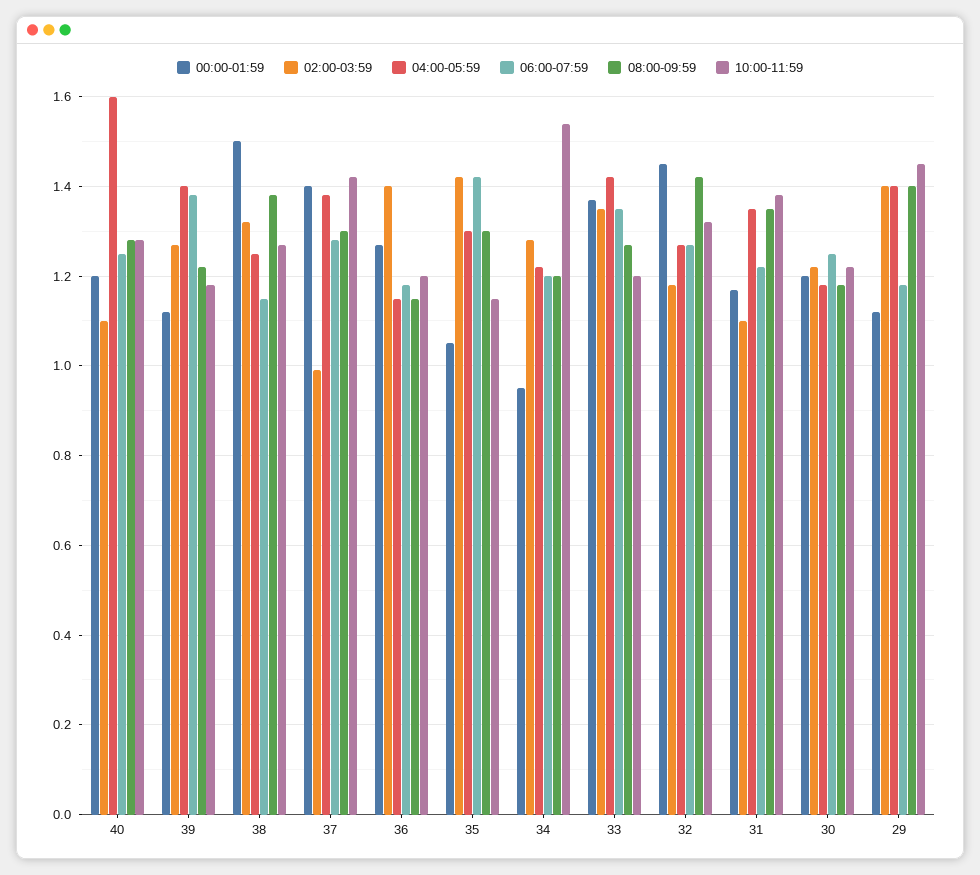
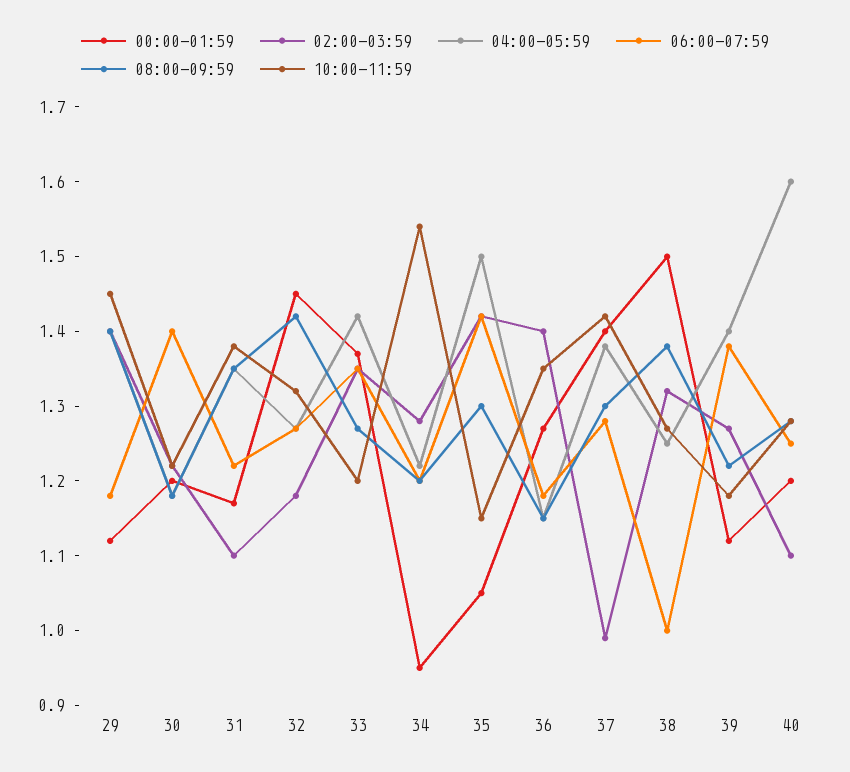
06:00-07:59, 38: 1.15 -> 1
10:00-11:59, 36: 1.2 -> 1.35
04:00-05:59, 35: 1.3 -> 1.5
06:00-07:59, 30: 1.25 -> 1.4

